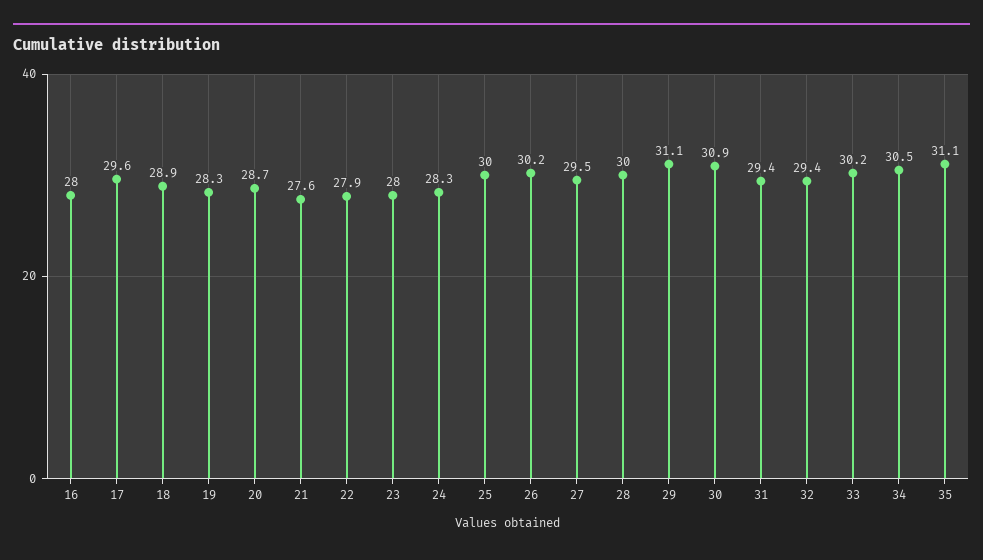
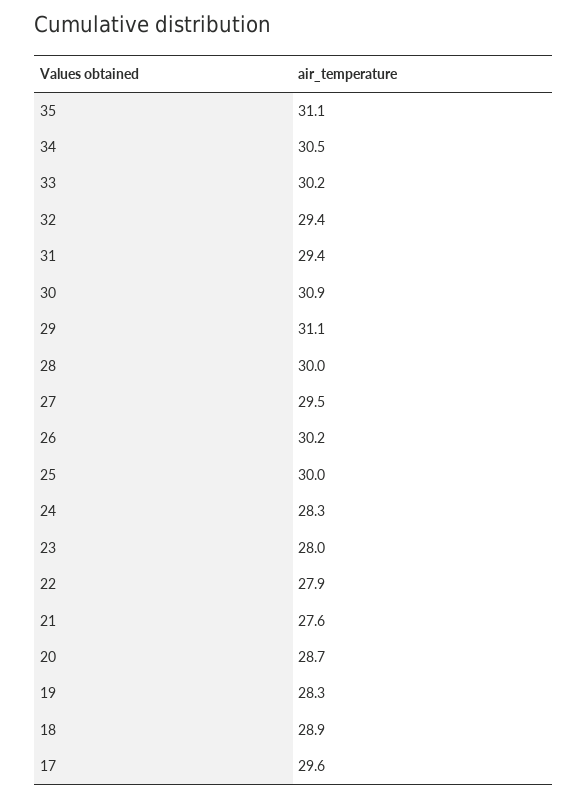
16: 28 -> none

